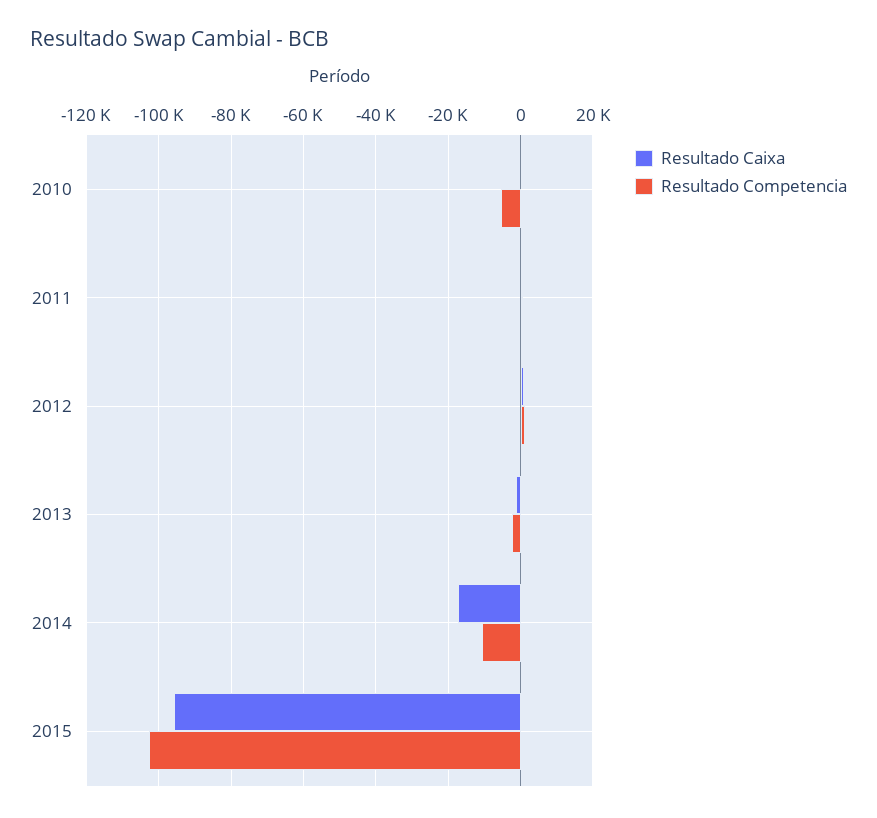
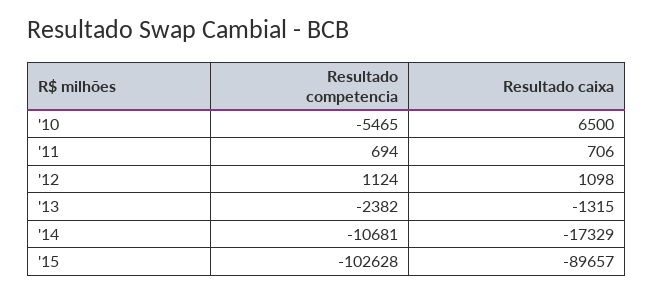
Resultado Caixa, 2010: 0 -> 6500
Resultado Caixa, 2015: -96000 -> -89657

